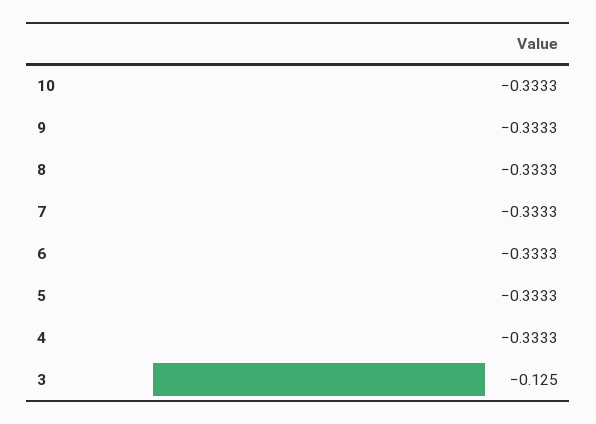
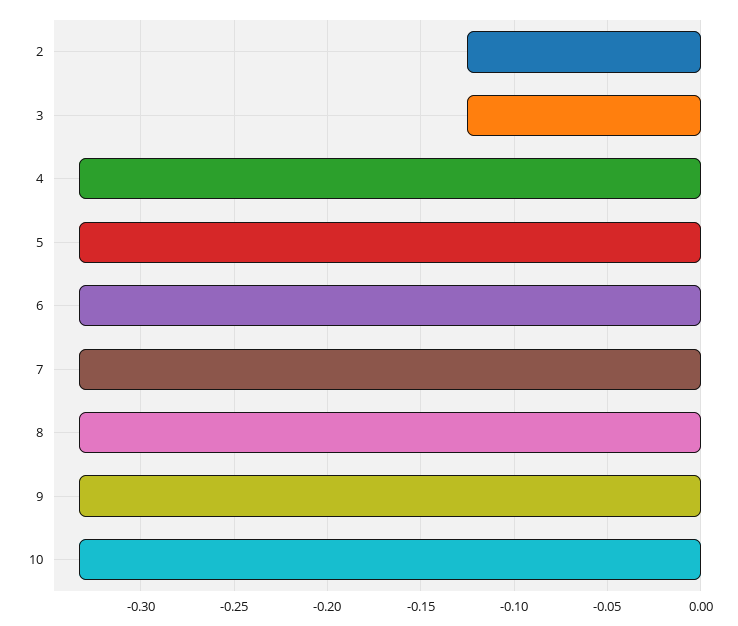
2: none -> -0.125

